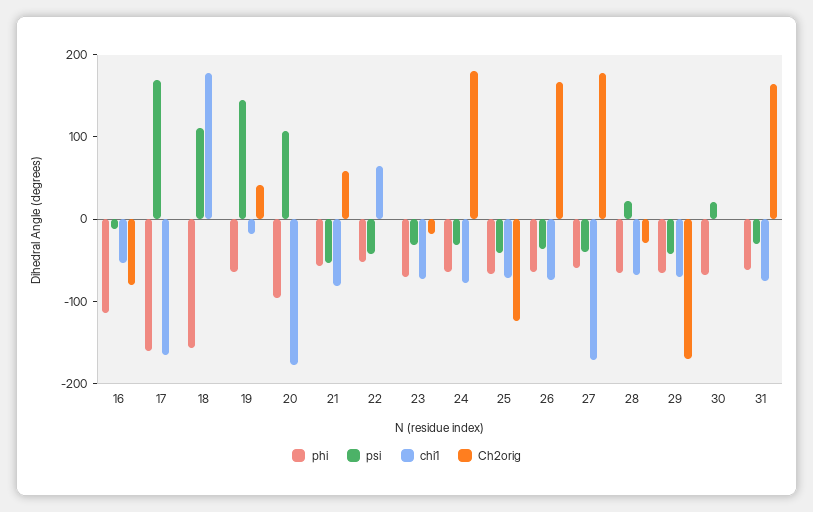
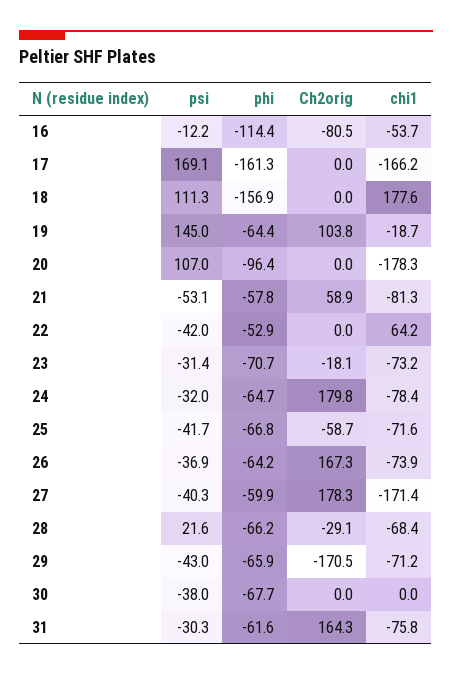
Ch2orig, 19: 40 -> 103.8
Ch2orig, 25: -120 -> -58.7
psi, 30: 20 -> -38

